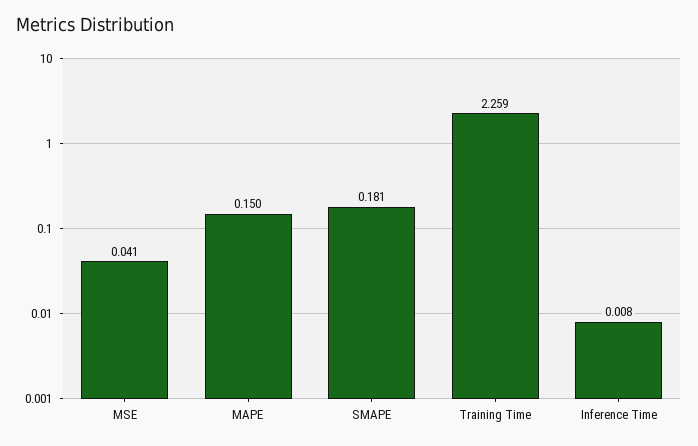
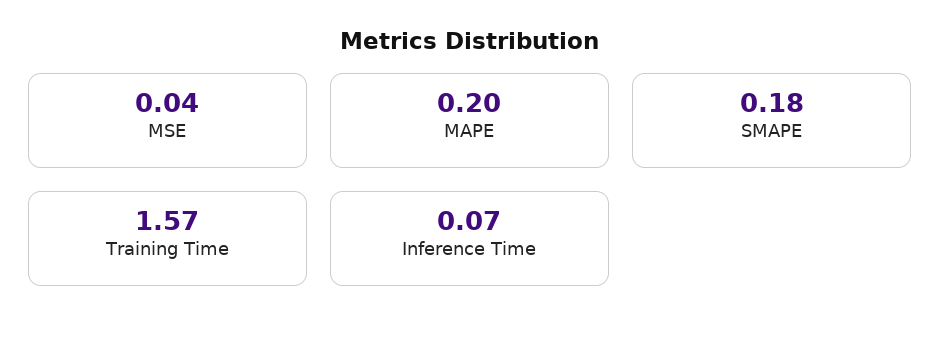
MAPE: 0.15 -> 0.2
Training Time: 2.259 -> 1.57
Inference Time: 0.008 -> 0.07

